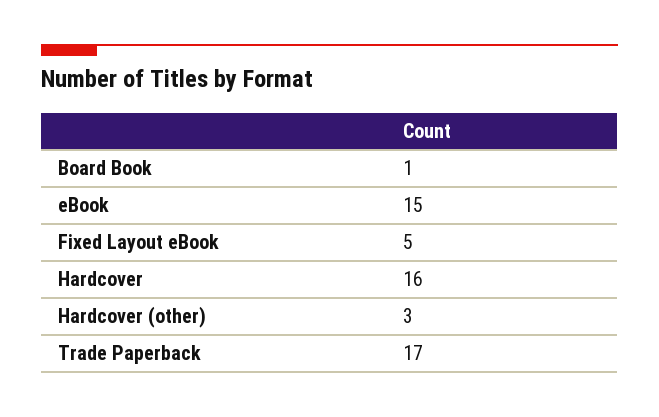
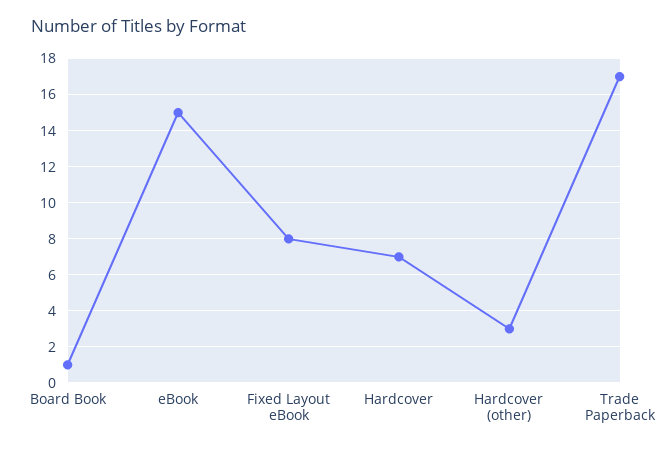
Fixed Layout eBook: 5 -> 8
Hardcover: 16 -> 7

